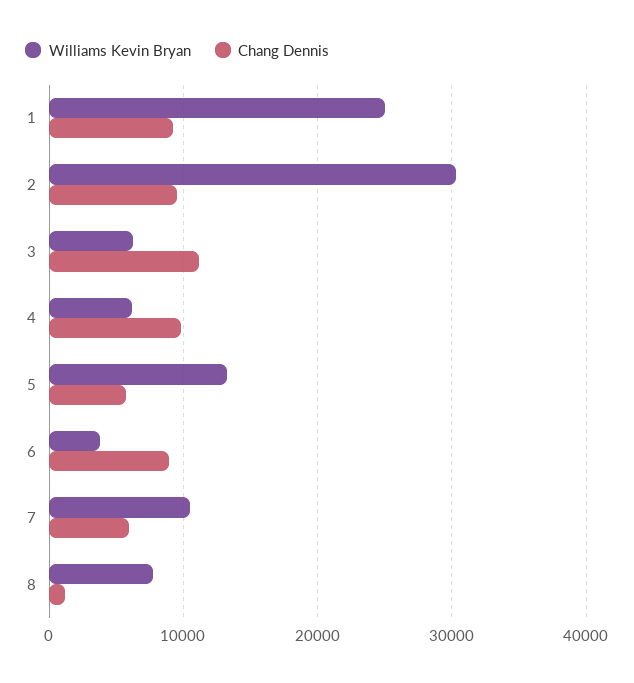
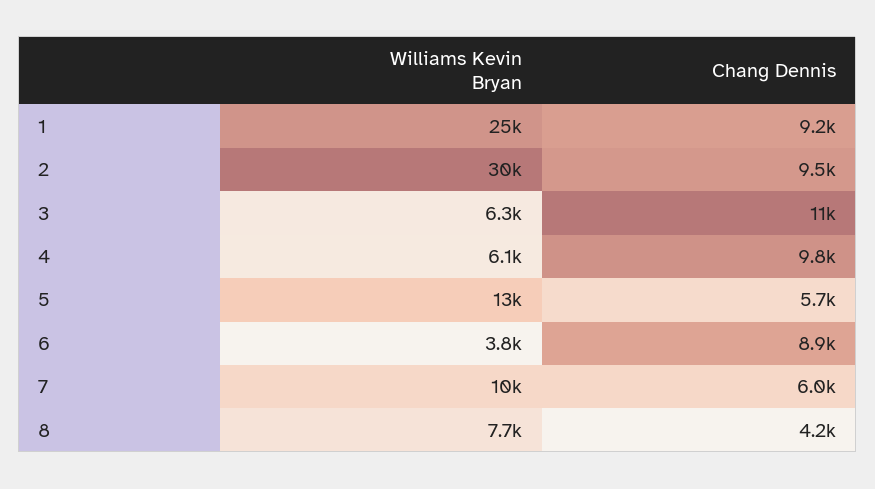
Chang Dennis, 8: 1000 -> 4200

